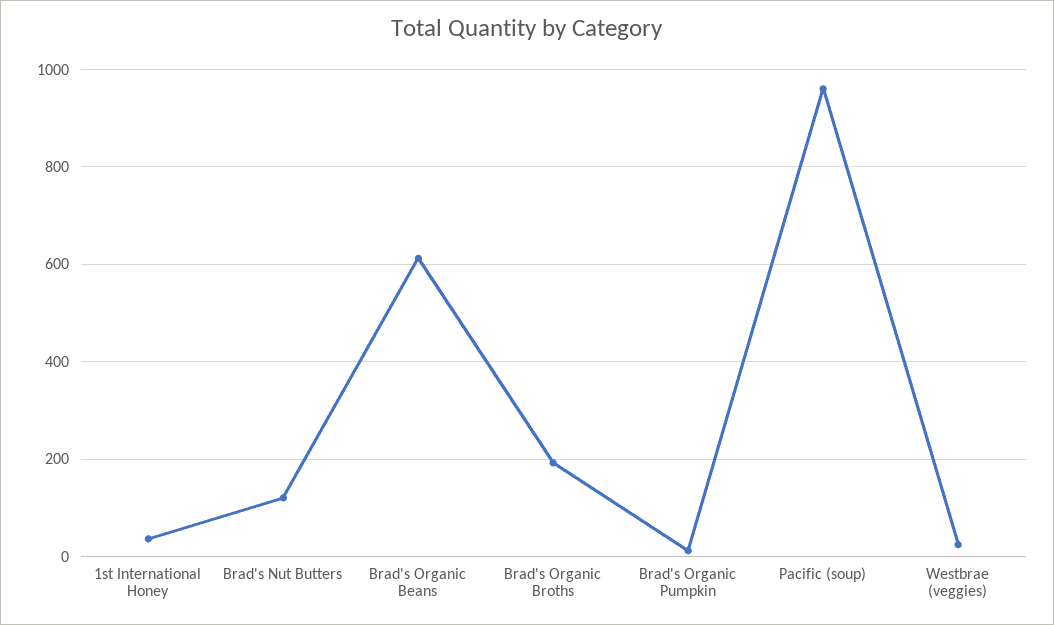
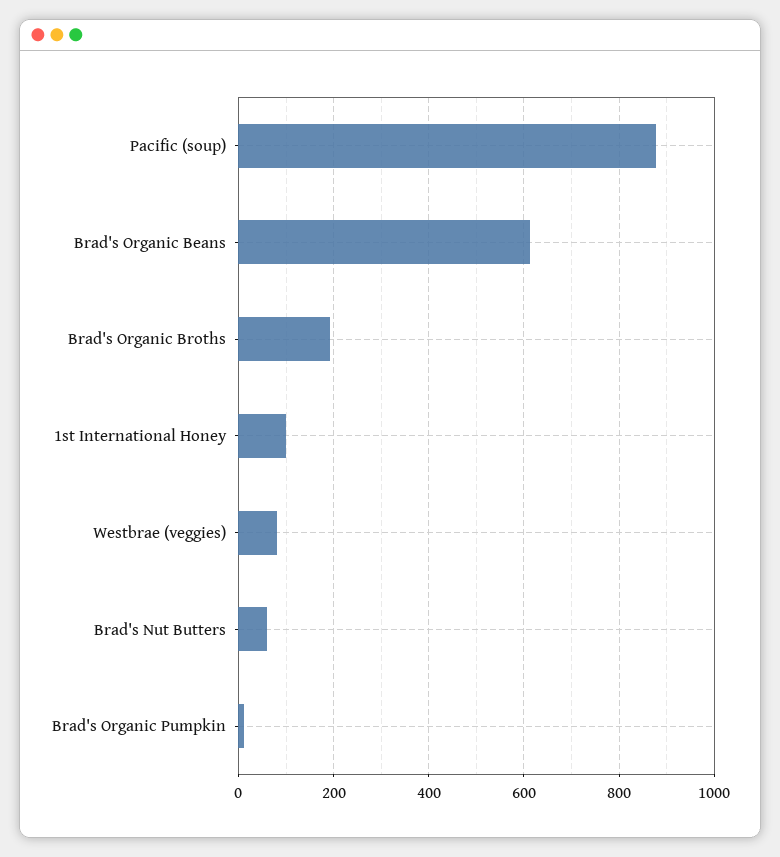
1st International Honey: 40 -> 100
Brad's Nut Butters: 120 -> 60
Pacific (soup): 960 -> 880
Westbrae (veggies): 20 -> 80

